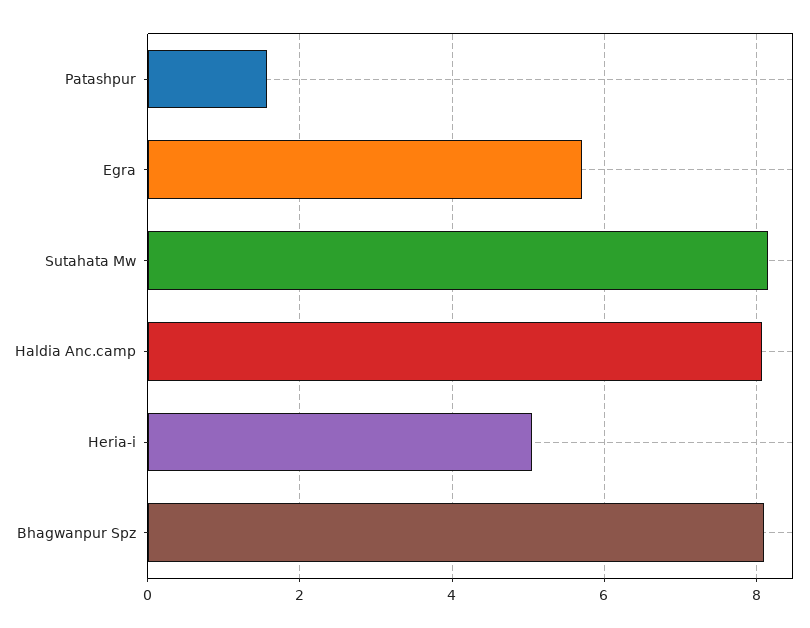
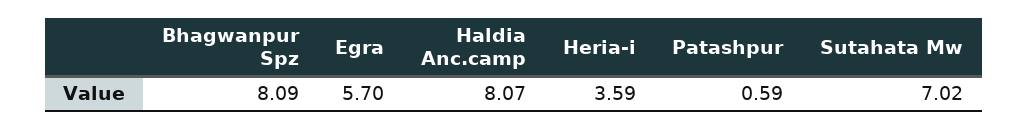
Patashpur: 1.6 -> 0.59
Sutahata Mw: 8.2 -> 7.02
Heria-i: 5 -> 3.59

